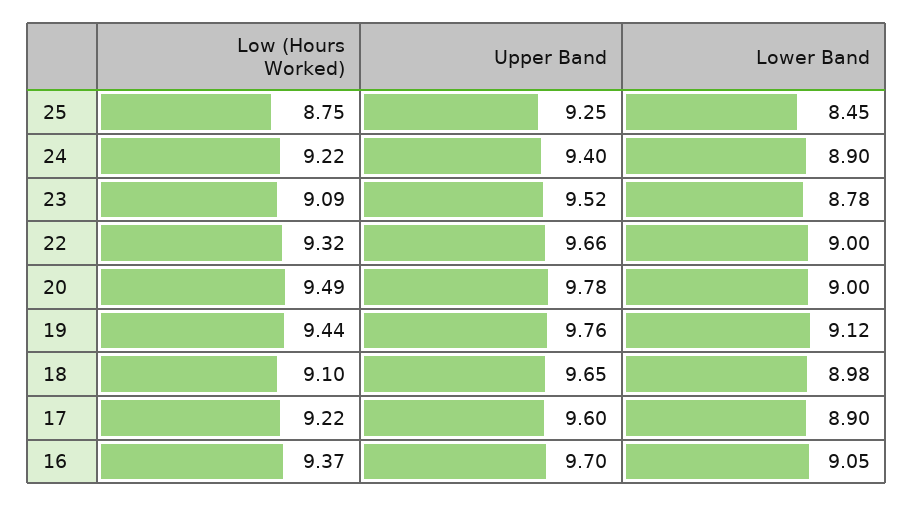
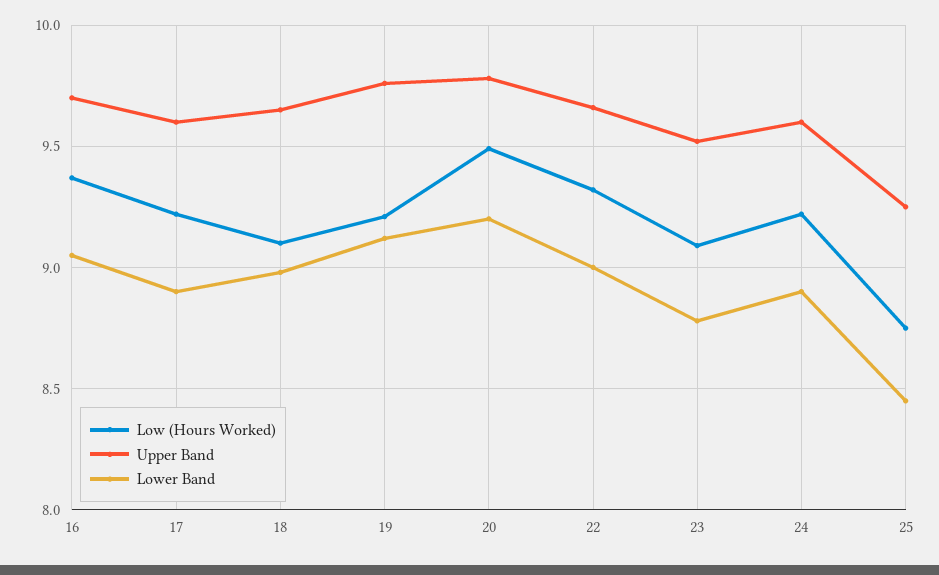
Upper Band, 24: 9.4 -> 9.6
Lower Band, 20: 9 -> 9.2
Low (Hours Worked), 19: 9.44 -> 9.2

